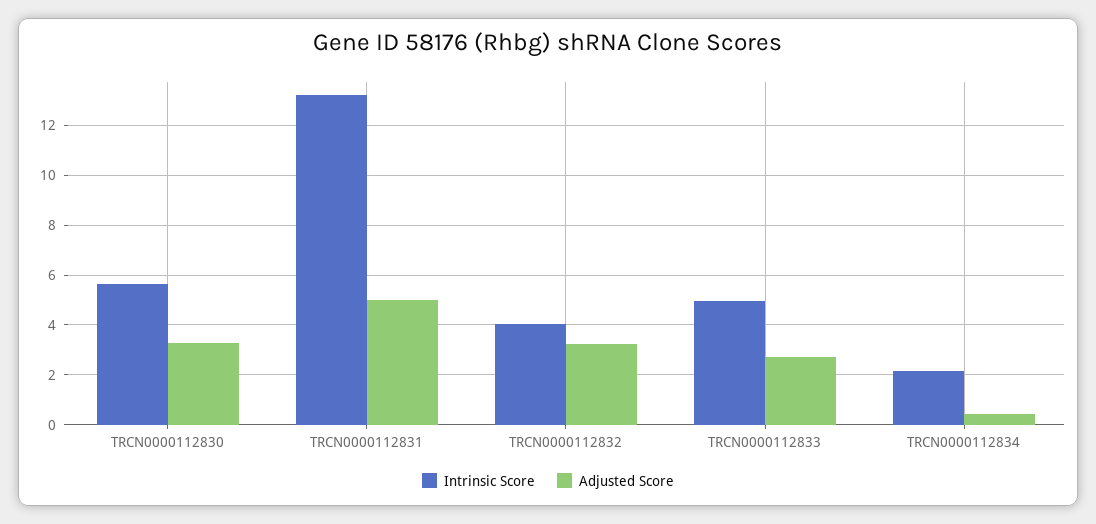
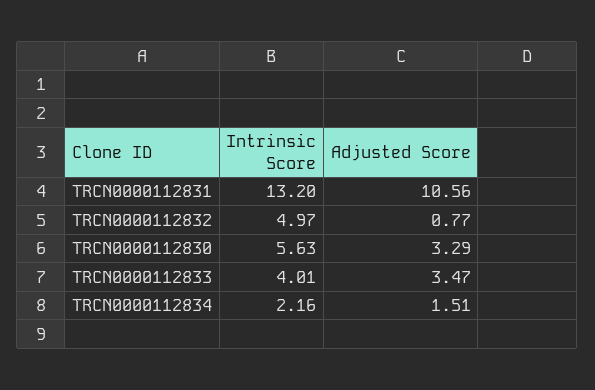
Adjusted Score, TRCN0000112831: 5 -> 10.56
Intrinsic Score, TRCN0000112832: 4 -> 4.97
Adjusted Score, TRCN0000112832: 3.25 -> 0.77
Intrinsic Score, TRCN0000112833: 5 -> 4.01
Adjusted Score, TRCN0000112833: 2.75 -> 3.47
Adjusted Score, TRCN0000112834: 0.5 -> 1.51

